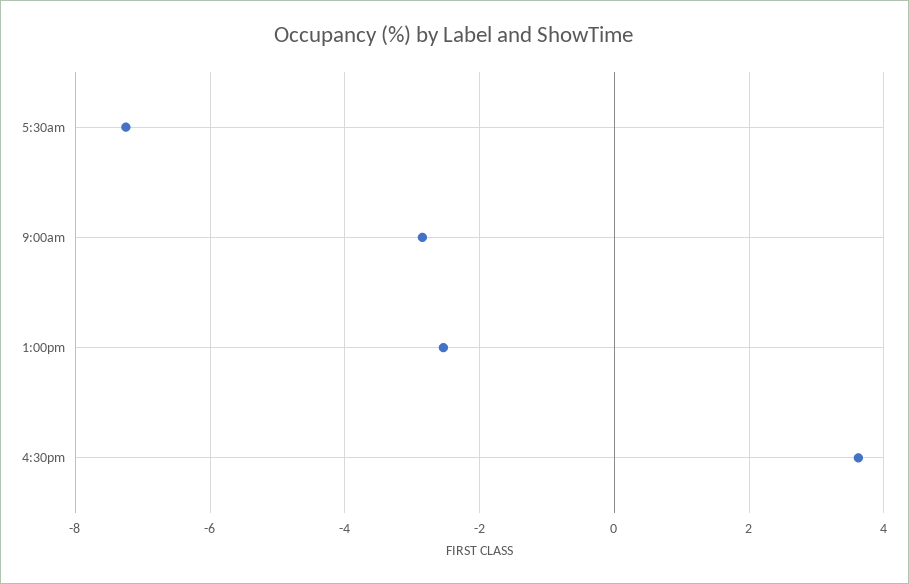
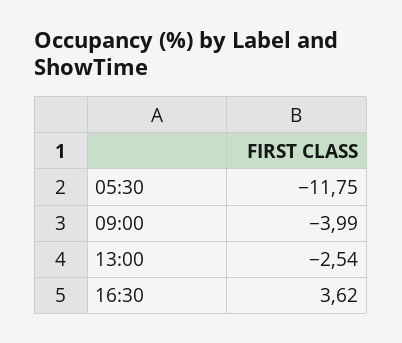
5:30am: -7.2 -> -11.75
9:00am: -2.8 -> -3.99

